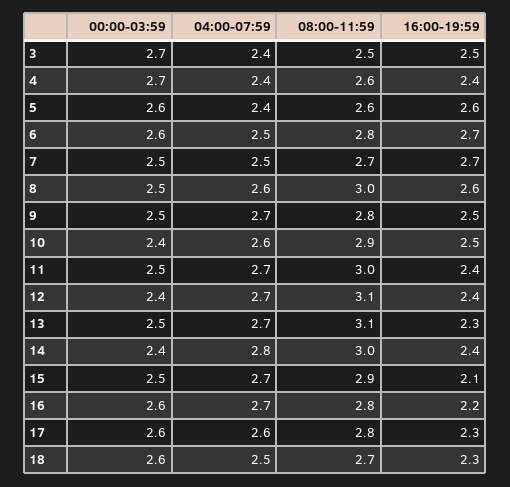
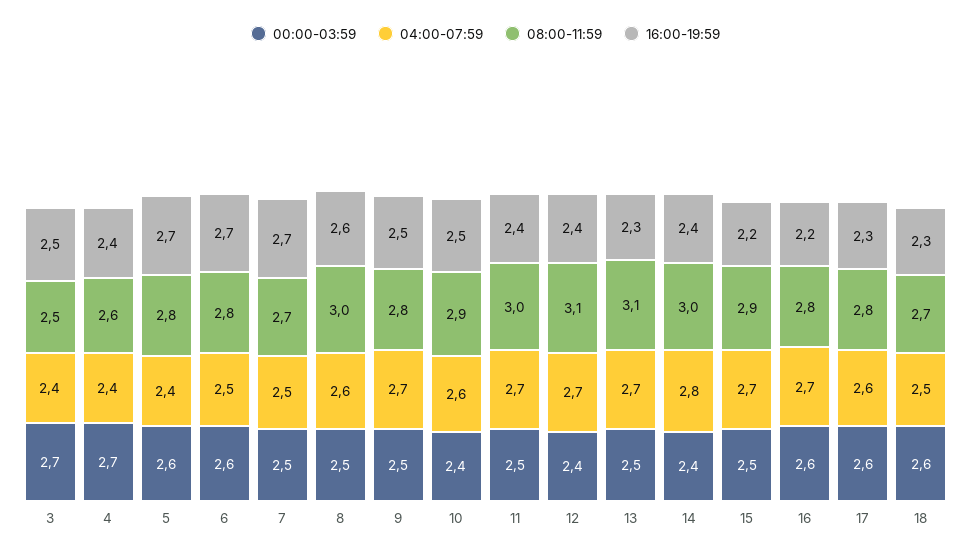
08:00-11:59, 5: 2.6 -> 2.8
16:00-19:59, 5: 2.6 -> 2.7
16:00-19:59, 15: 2.1 -> 2.2

